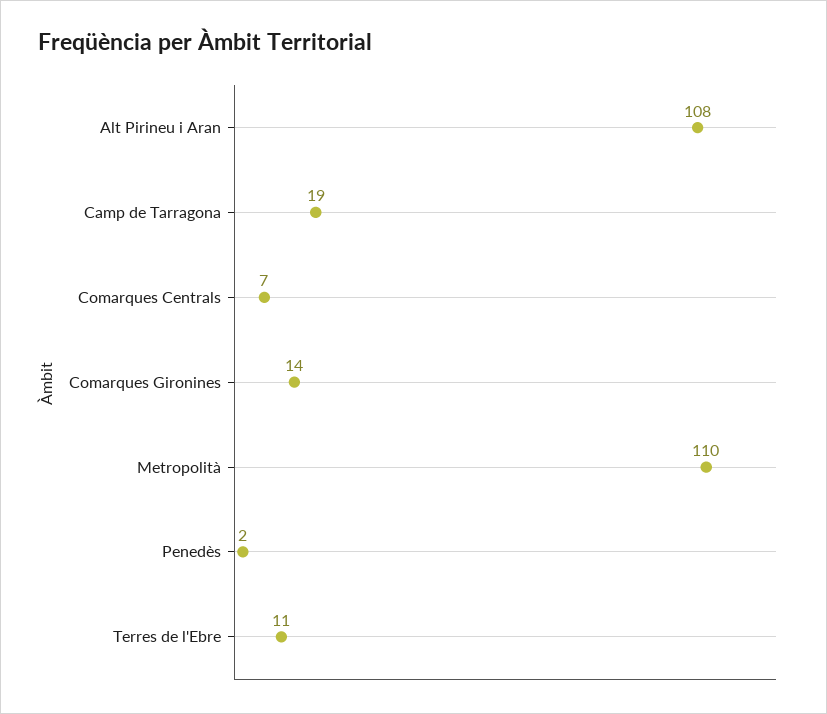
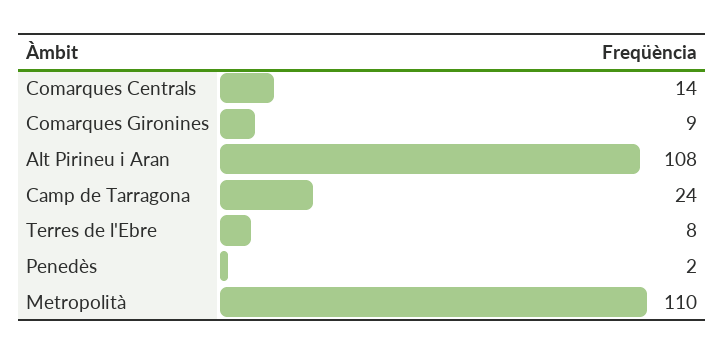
Camp de Tarragona: 19 -> 24
Comarques Centrals: 7 -> 14
Comarques Gironines: 14 -> 9
Terres de l'Ebre: 11 -> 8

